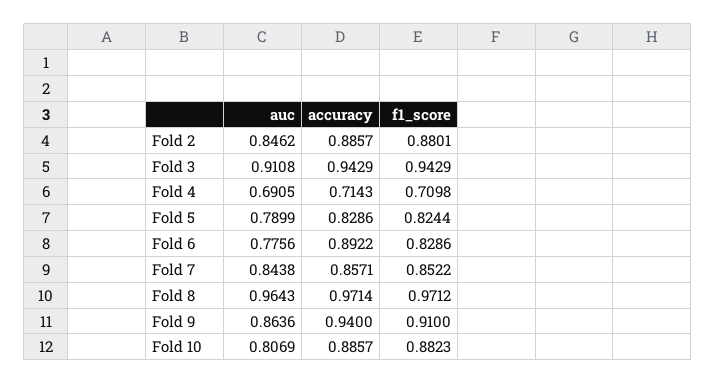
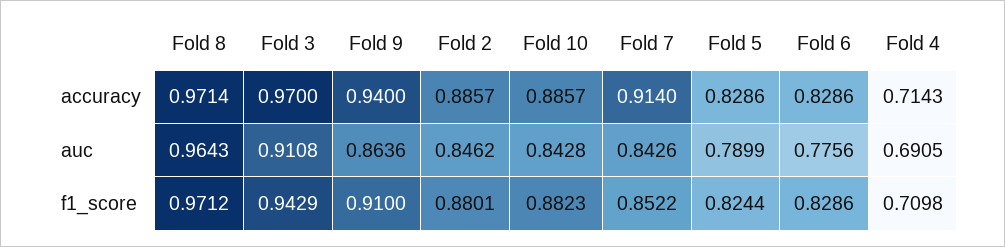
accuracy, Fold 3: 0.9429 -> 0.97
accuracy, Fold 6: 0.8922 -> 0.8286
auc, Fold 7: 0.8438 -> 0.8426
accuracy, Fold 7: 0.8571 -> 0.914
auc, Fold 10: 0.8069 -> 0.8428

